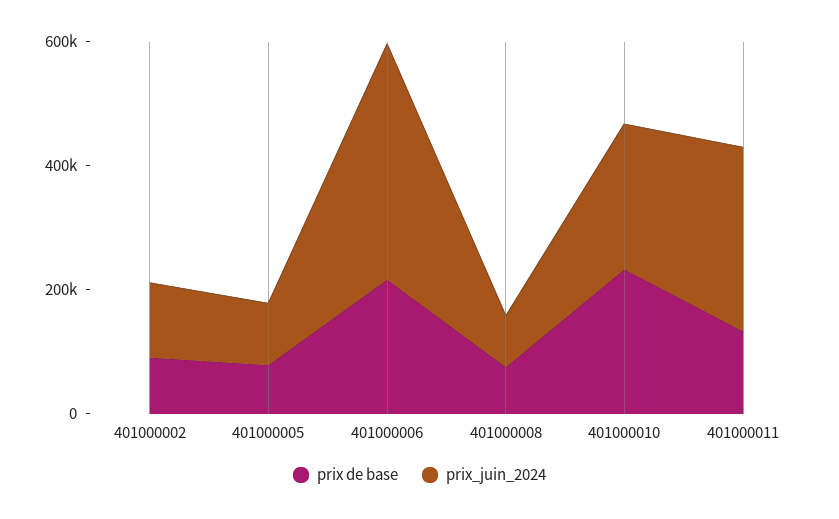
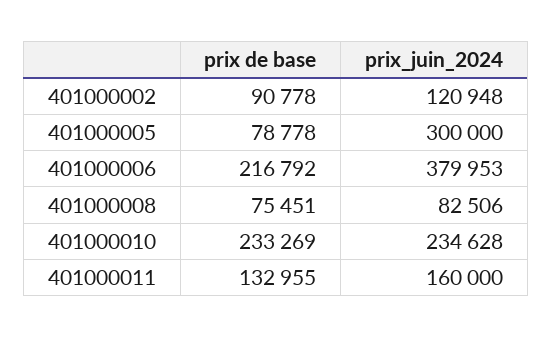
prix_juin_2024, 401000005: 100000 -> 300000
prix_juin_2024, 401000011: 300000 -> 160000

